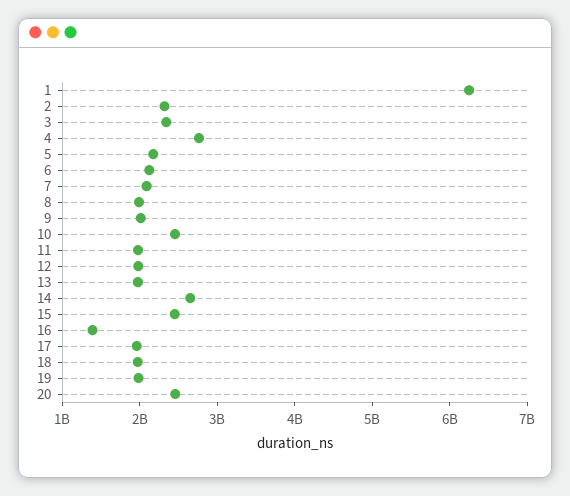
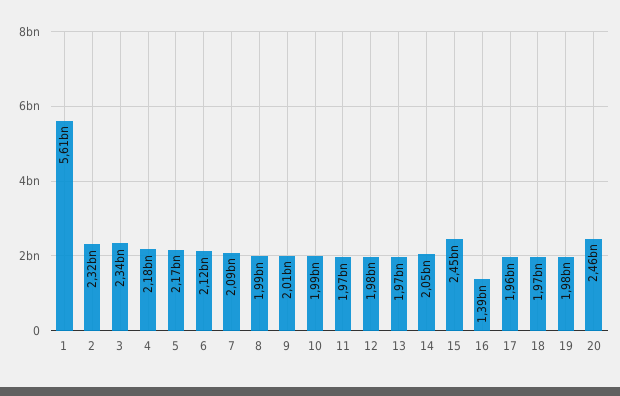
1: 6200000000 -> 5610000000
4: 2800000000 -> 2180000000
10: 2400000000 -> 1990000000
14: 2600000000 -> 2050000000

